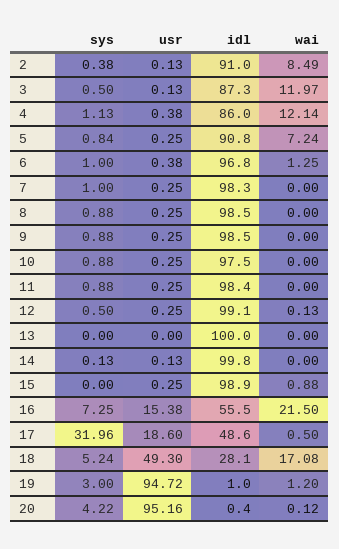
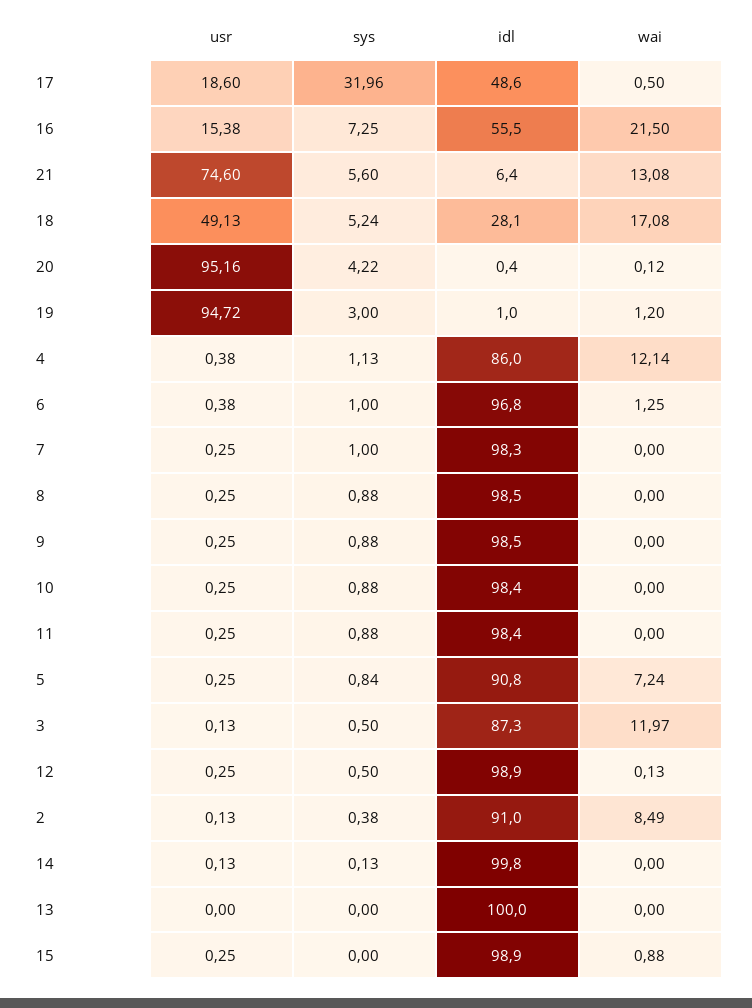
idl, 10: 97.5 -> 98.4
idl, 12: 99.1 -> 98.9
usr, 18: 49.3 -> 49.13
usr, 21: none -> 74.6
sys, 21: none -> 5.6
idl, 21: none -> 6.4
wai, 21: none -> 13.08

